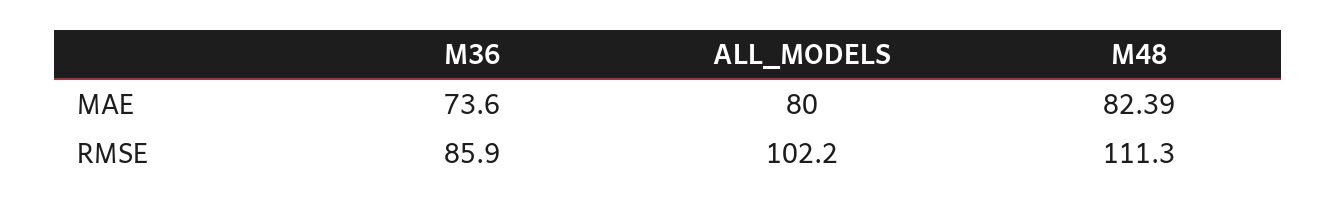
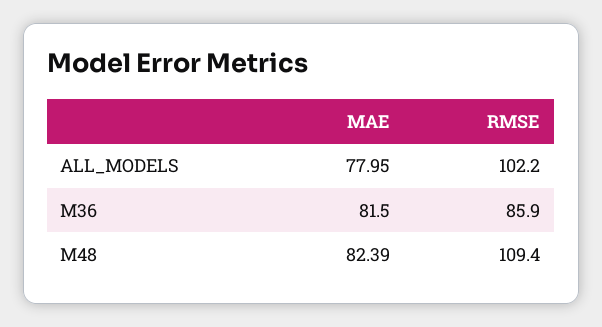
M36, MAE: 73.6 -> 81.5
ALL_MODELS, MAE: 80 -> 77.95
M48, RMSE: 111.3 -> 109.4

